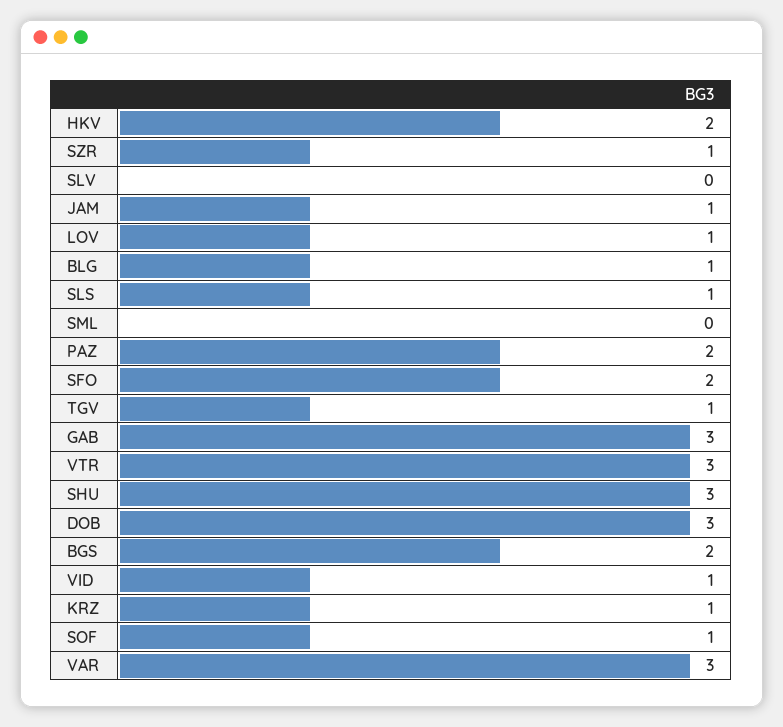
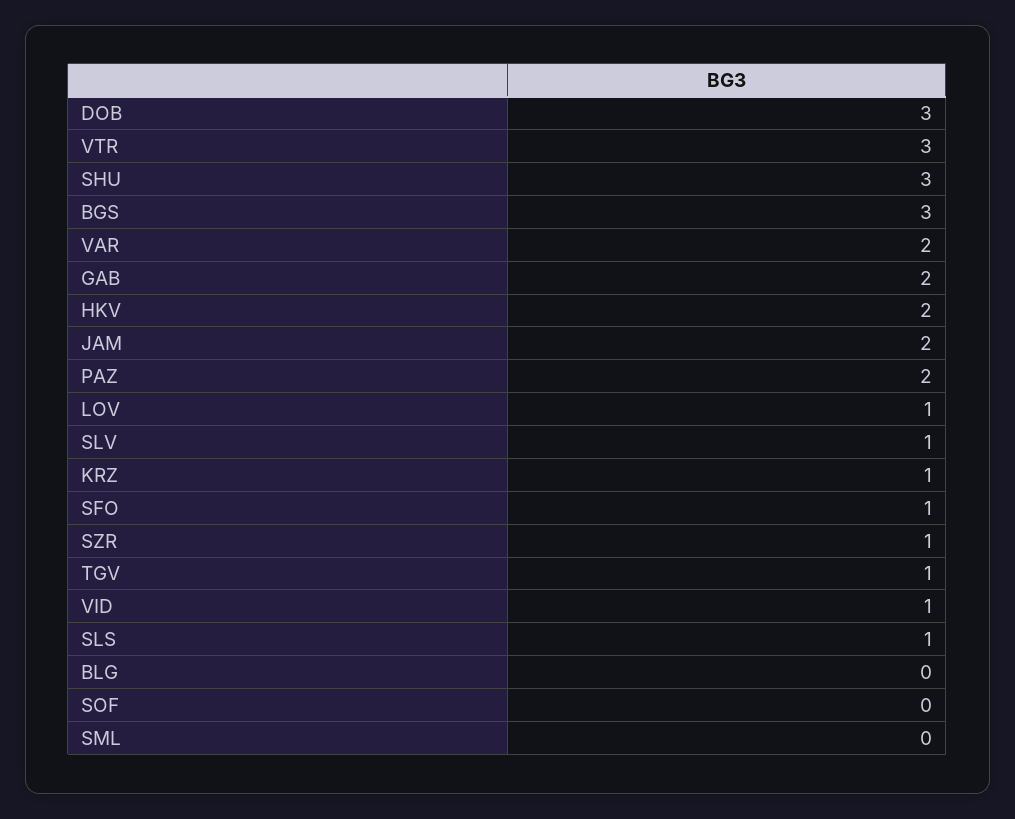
SLV: 0 -> 1
JAM: 1 -> 2
BLG: 1 -> 0
SFO: 2 -> 1
GAB: 3 -> 2
BGS: 2 -> 3
SOF: 1 -> 0
VAR: 3 -> 2

